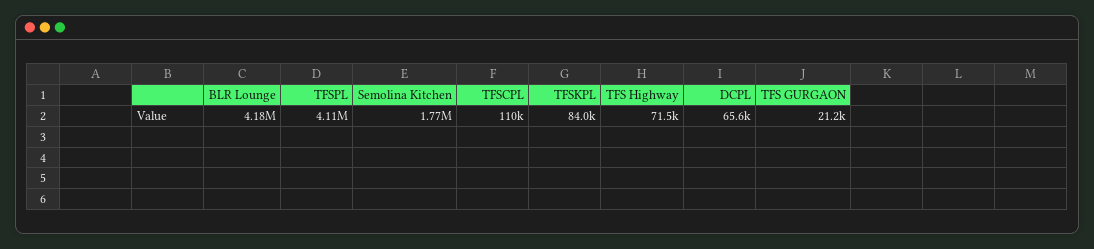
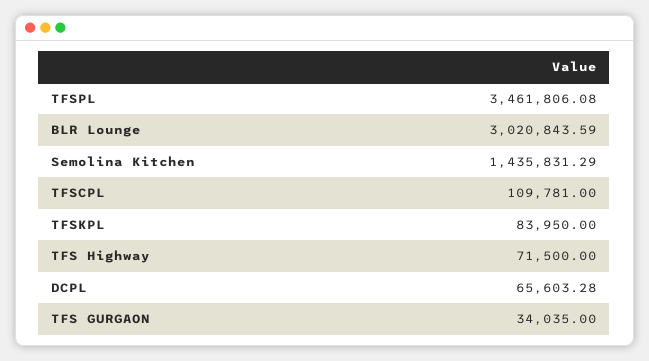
BLR Lounge: 4180000 -> 3020843.59
TFSPL: 4110000 -> 3461806.08
Semolina Kitchen: 1770000 -> 1435831.29
TFS GURGAON: 21200 -> 34035

